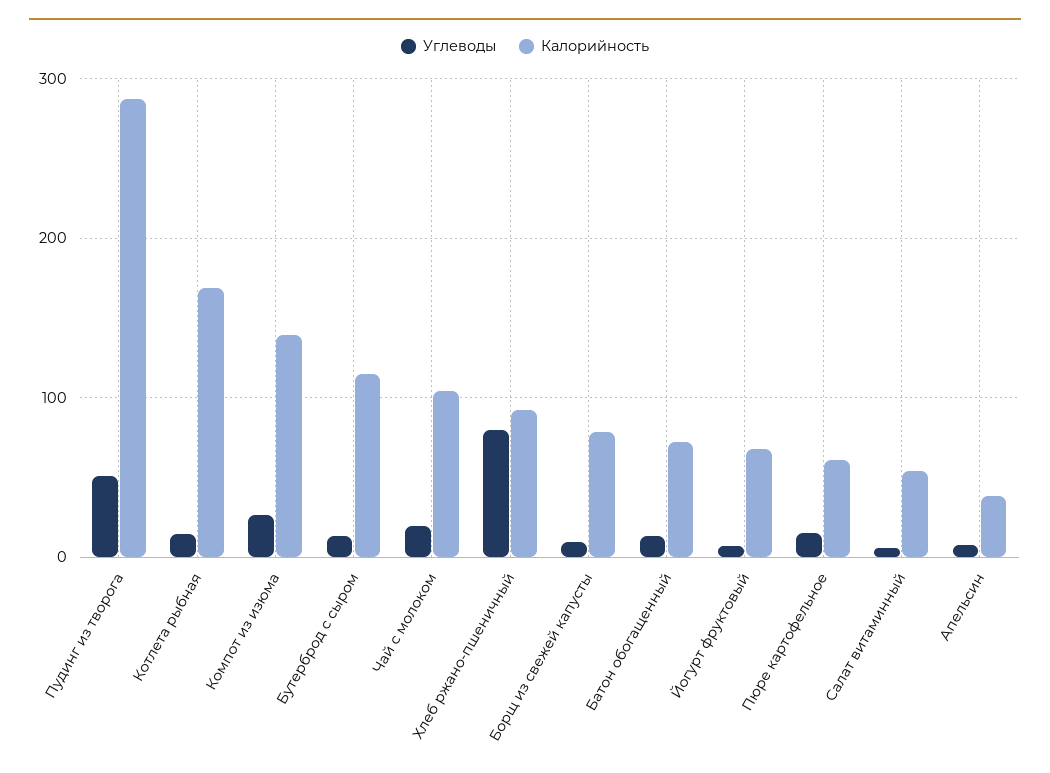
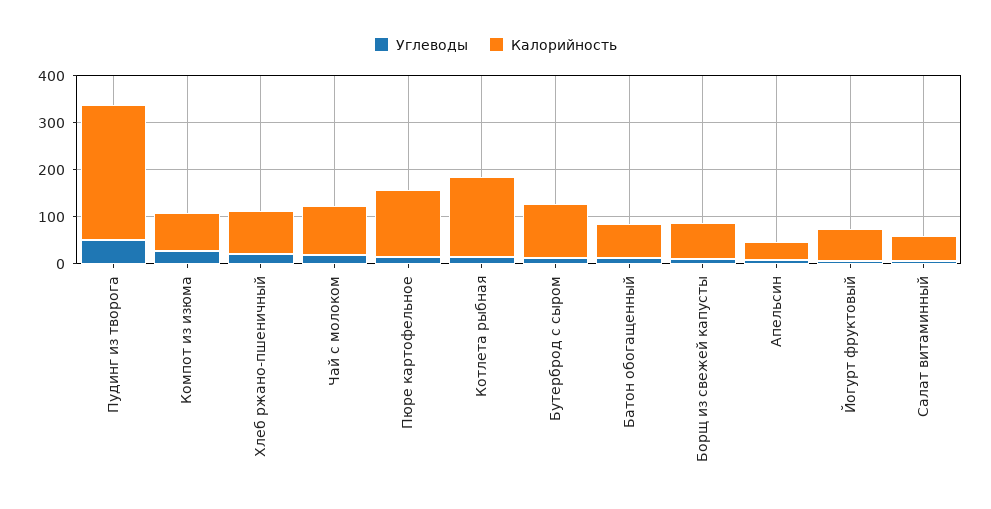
Калорийность, Компот из изюма: 140 -> 80
Углеводы, Хлеб ржано-пшеничный: 80 -> 20
Калорийность, Пюре картофельное: 60 -> 140

